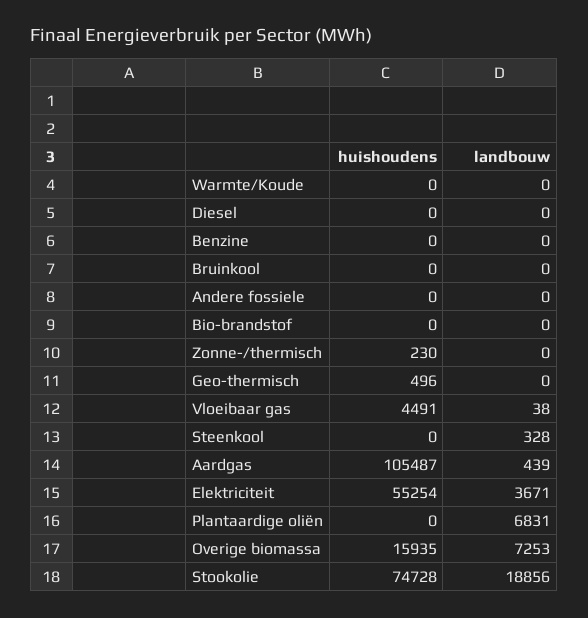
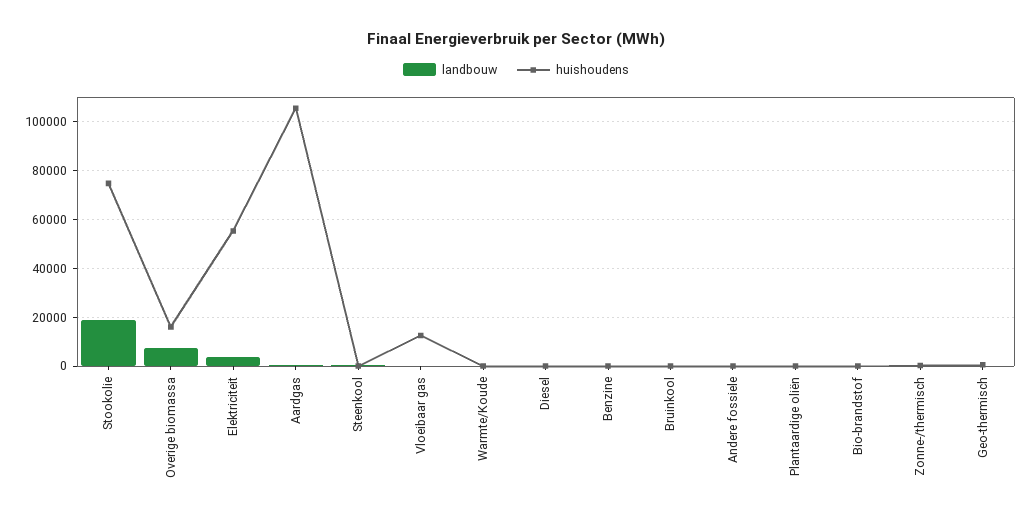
huishoudens, Vloeibaar gas: 4491 -> 12500
landbouw, Plantaardige oliën: 6831 -> 0

